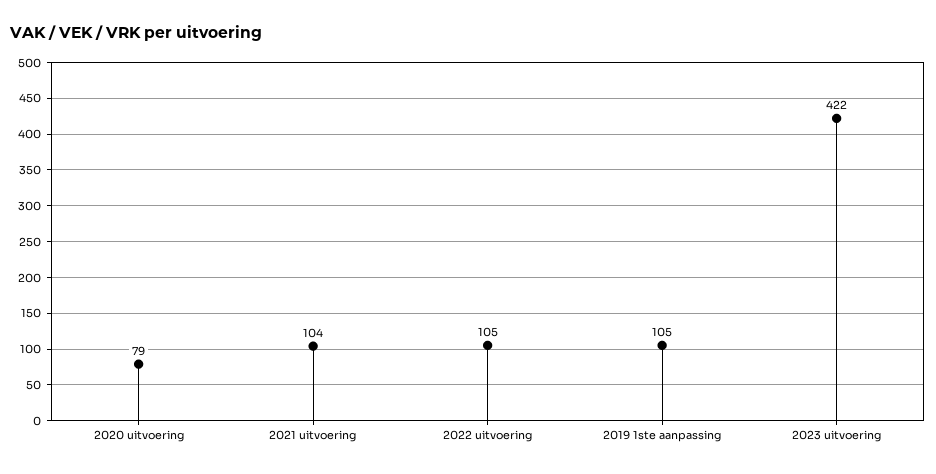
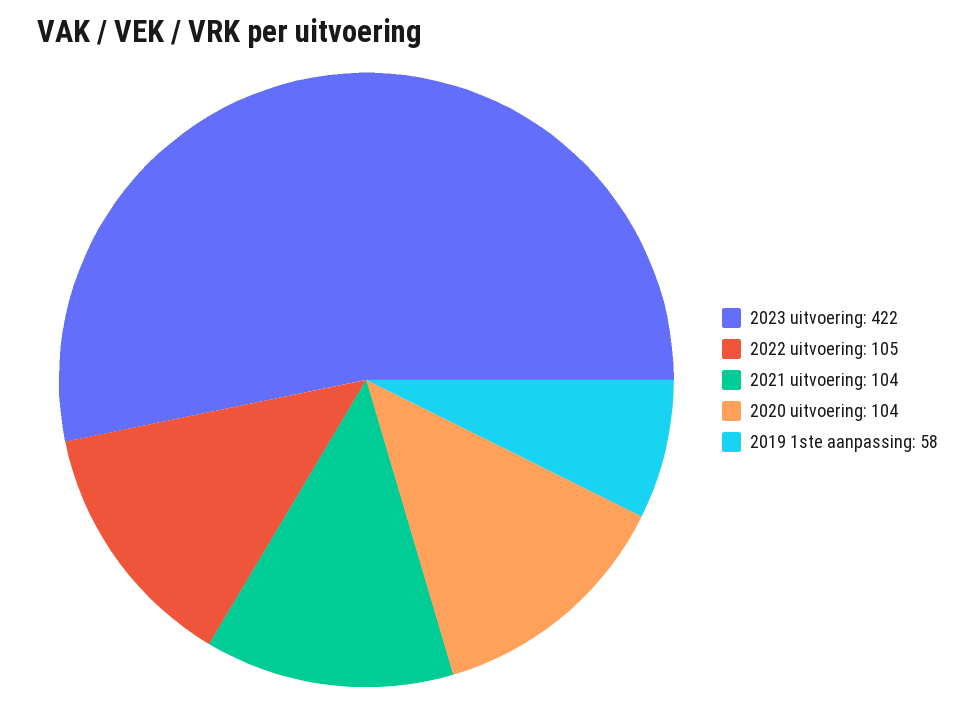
2020 uitvoering: 79 -> 104
2019 1ste aanpassing: 105 -> 58

